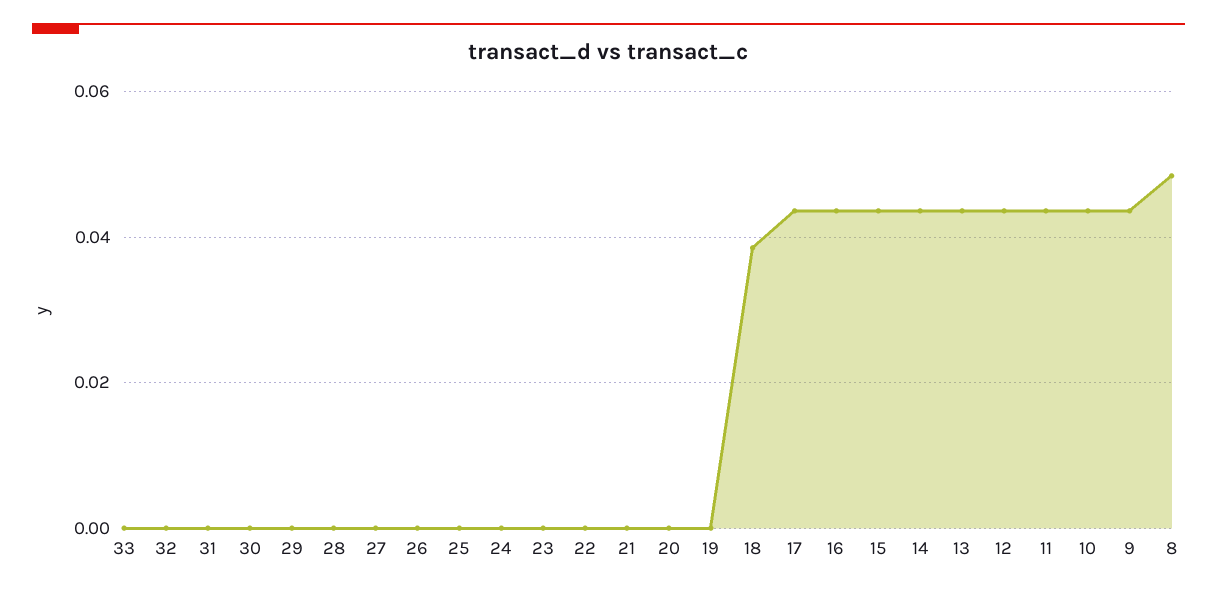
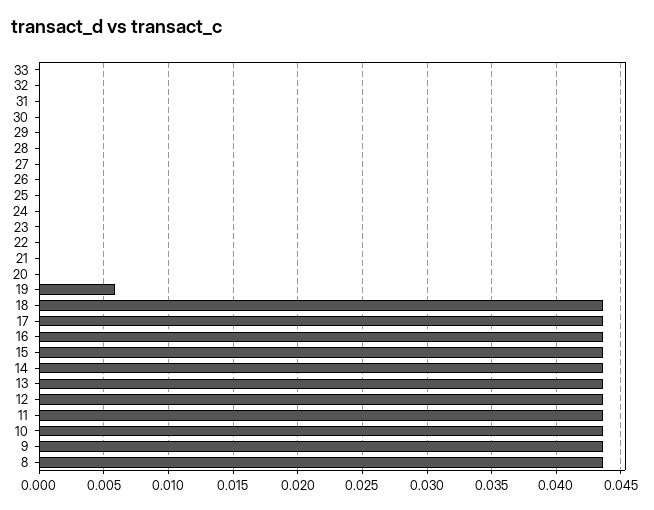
19: 0 -> 0.006
18: 0.038 -> 0.0435
8: 0.048 -> 0.0435

